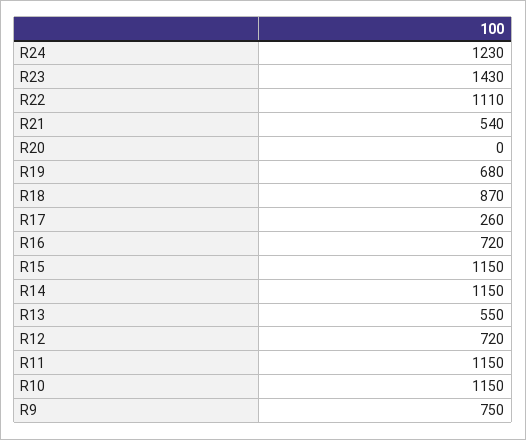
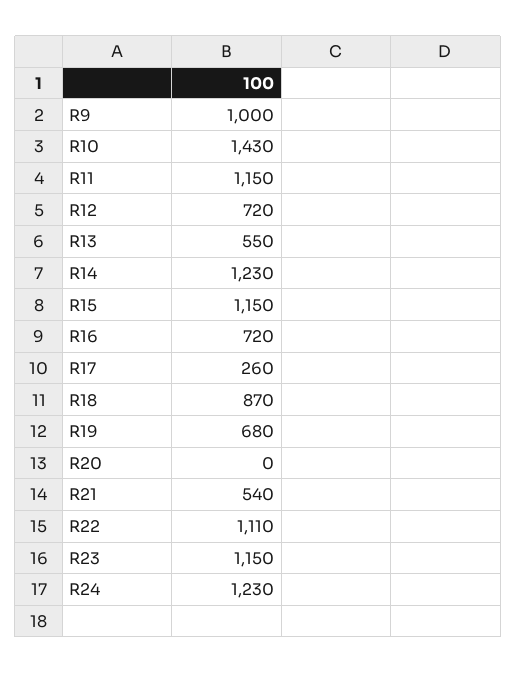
R23: 1430 -> 1150
R14: 1150 -> 1230
R10: 1150 -> 1430
R9: 750 -> 1000

